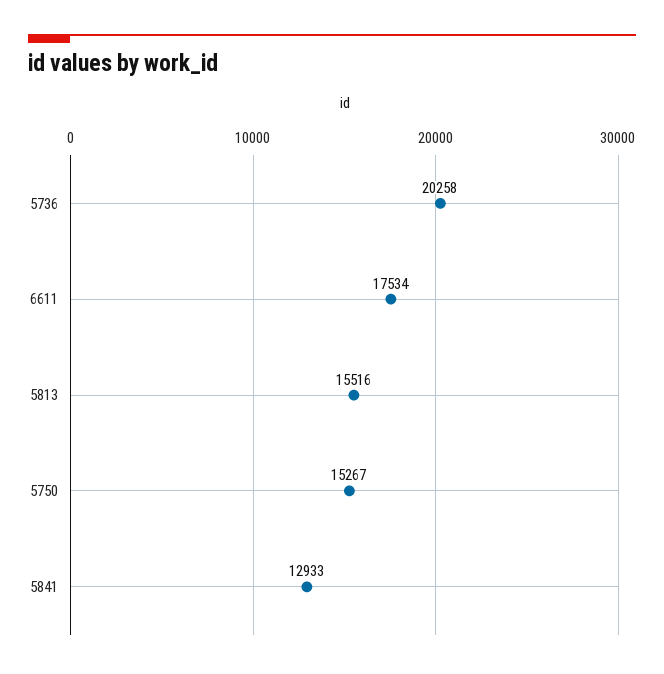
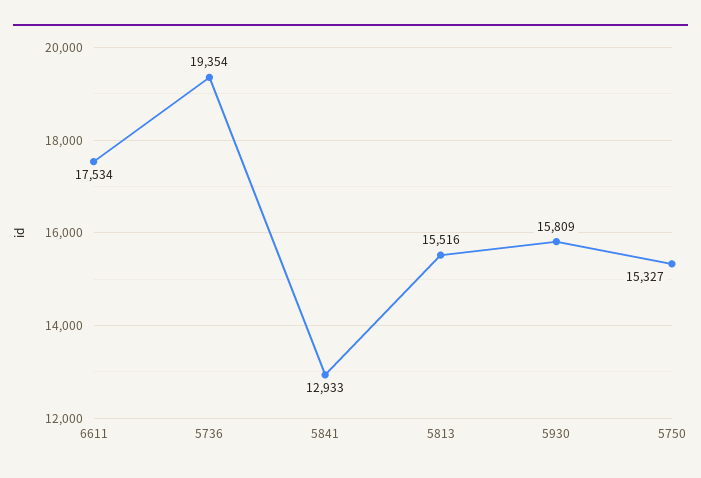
5736: 20258 -> 19354
5750: 15267 -> 15327
5930: none -> 15809

